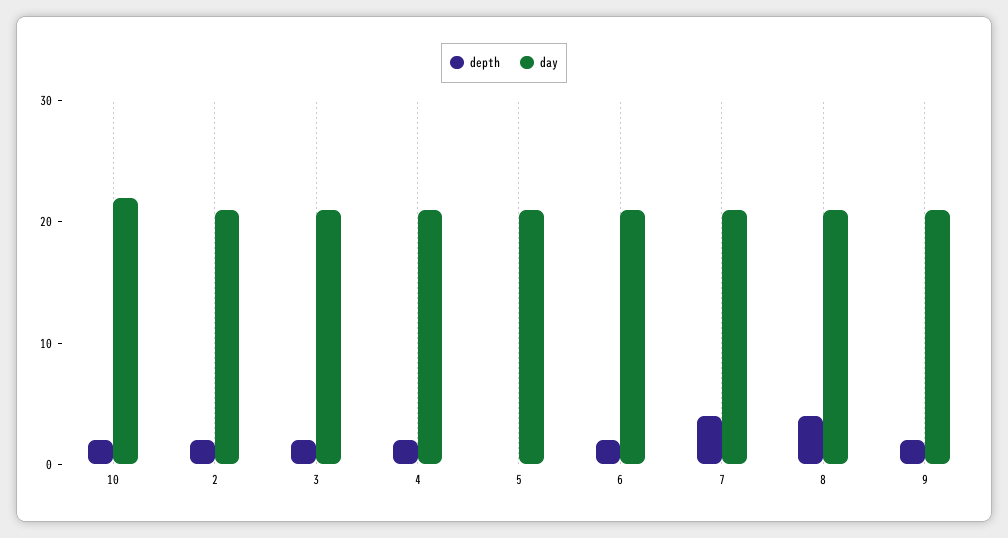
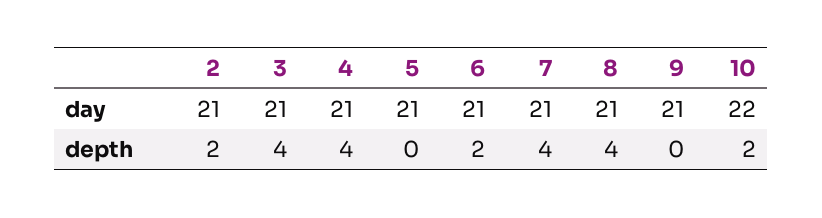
depth, 3: 2 -> 4
depth, 4: 2 -> 4
depth, 9: 2 -> 0

